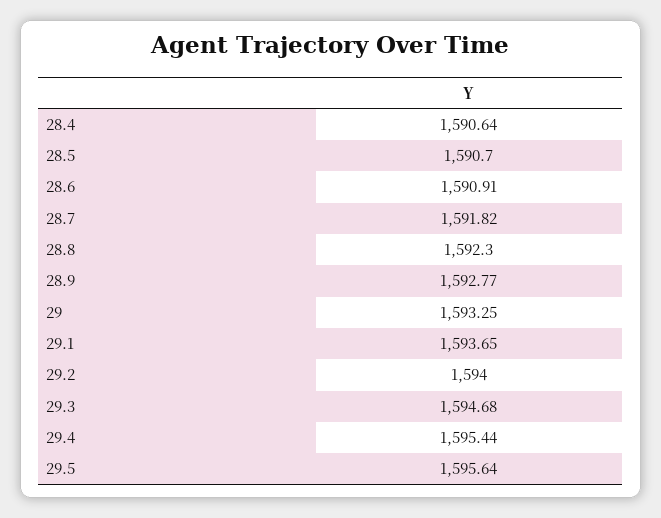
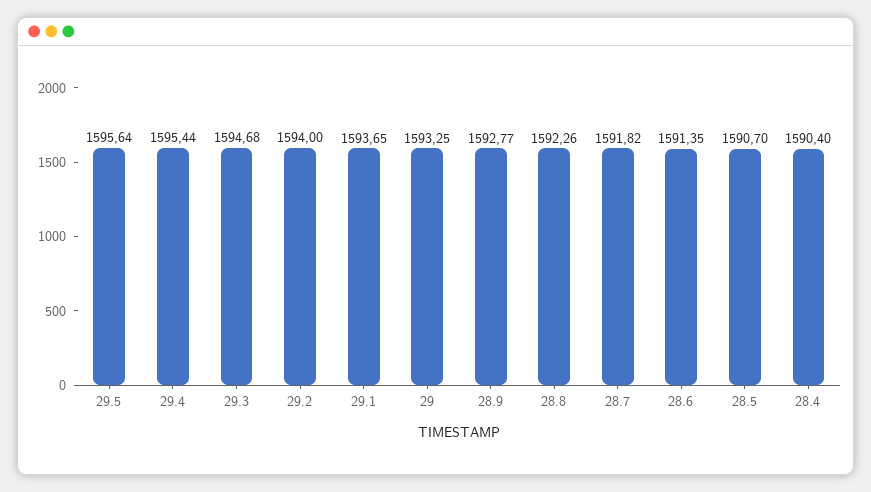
28.4: 1590.64 -> 1590.4
28.6: 1590.91 -> 1591.35
28.8: 1592.3 -> 1592.26

